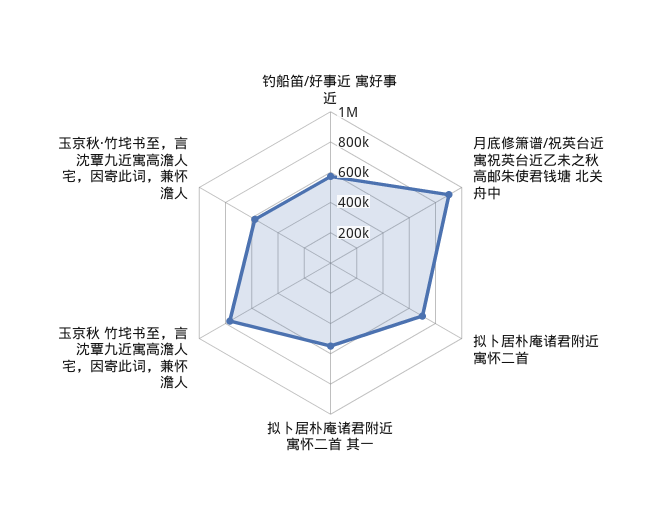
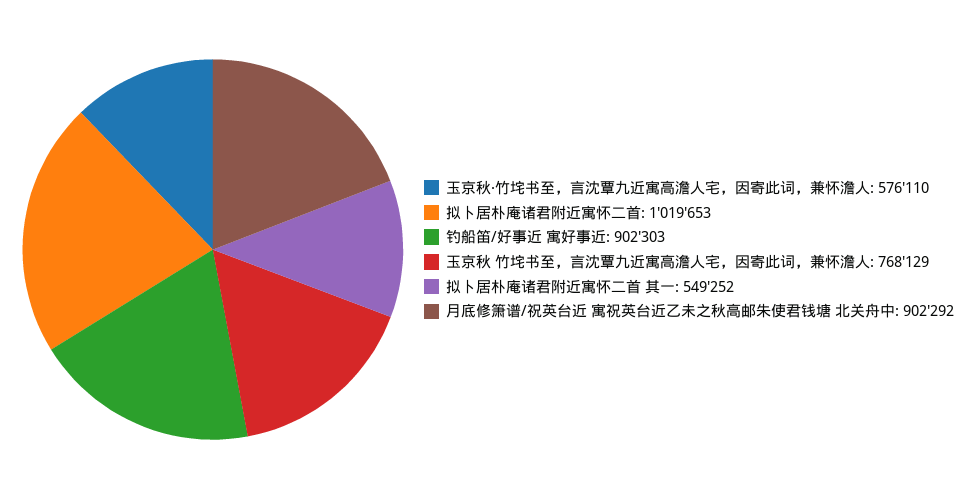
钓船笛/好事近 寓好事近: 600000 -> 902303
拟卜居朴庵诸君附近寓怀二首: 700000 -> 1019653

